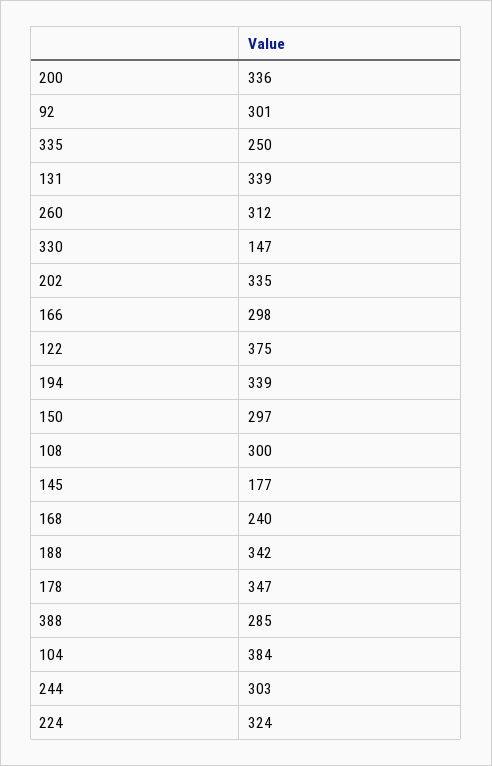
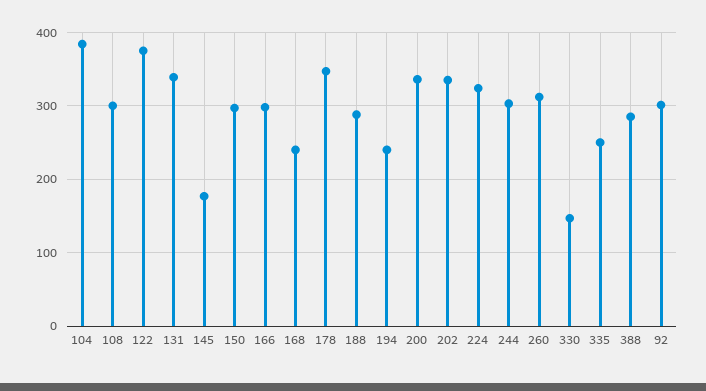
194: 339 -> 240
188: 342 -> 290

